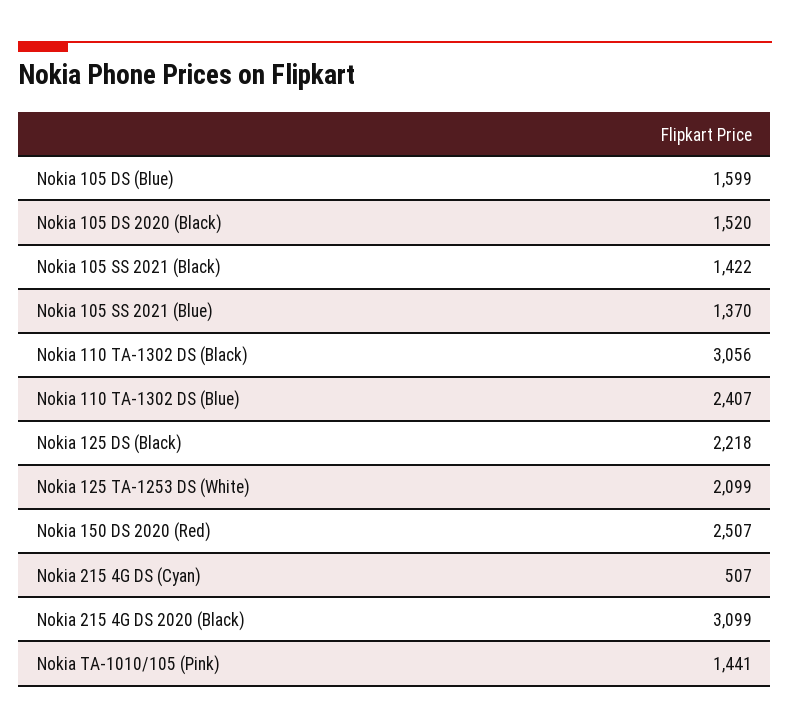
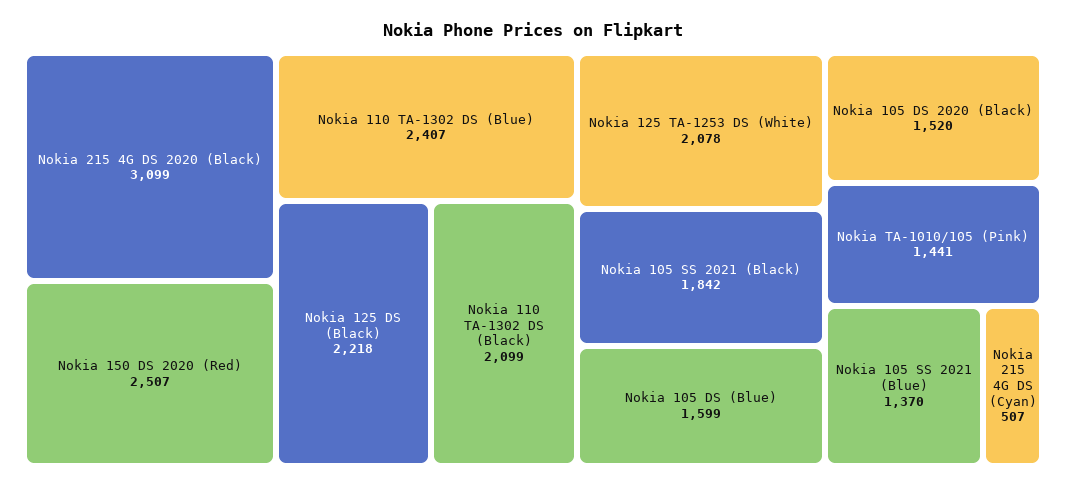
Nokia 105 SS 2021 (Black): 1422 -> 1842
Nokia 110 TA-1302 DS (Black): 3056 -> 2099
Nokia 125 TA-1253 DS (White): 2099 -> 2078

